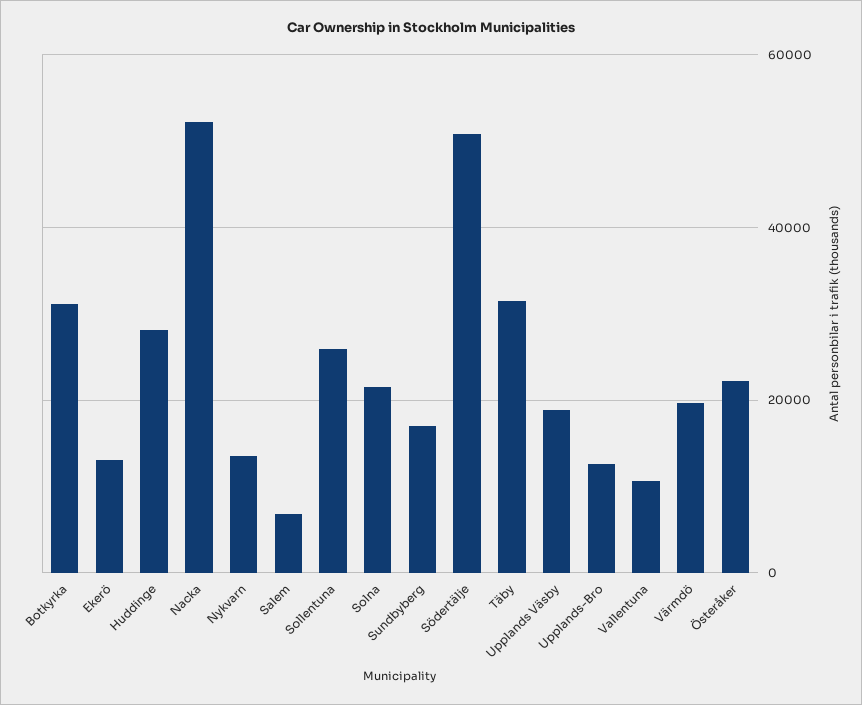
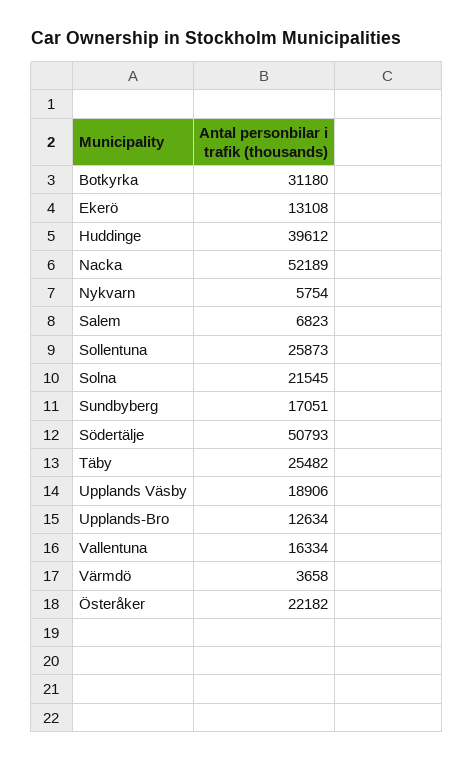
Huddinge: 28000 -> 39612
Nykvarn: 14000 -> 5754
Täby: 32000 -> 25482
Vallentuna: 10000 -> 16334
Värmdö: 20000 -> 3658

